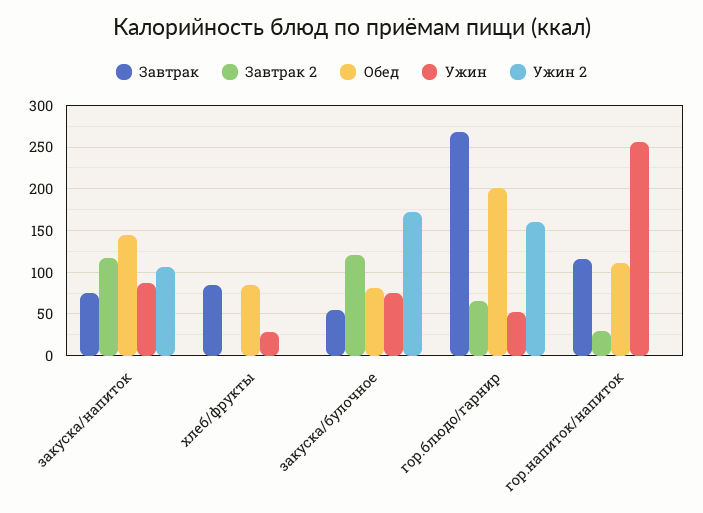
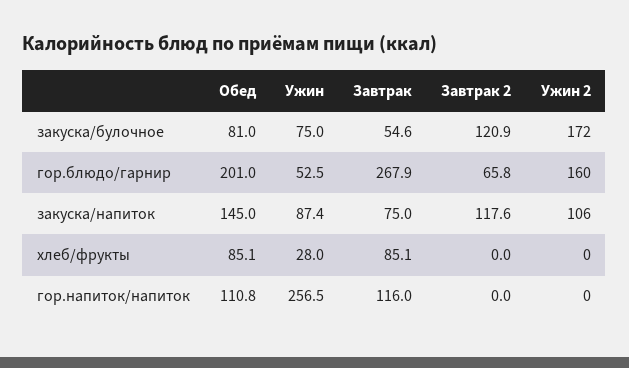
Завтрак 2, гор.напиток/напиток: 30 -> 0

